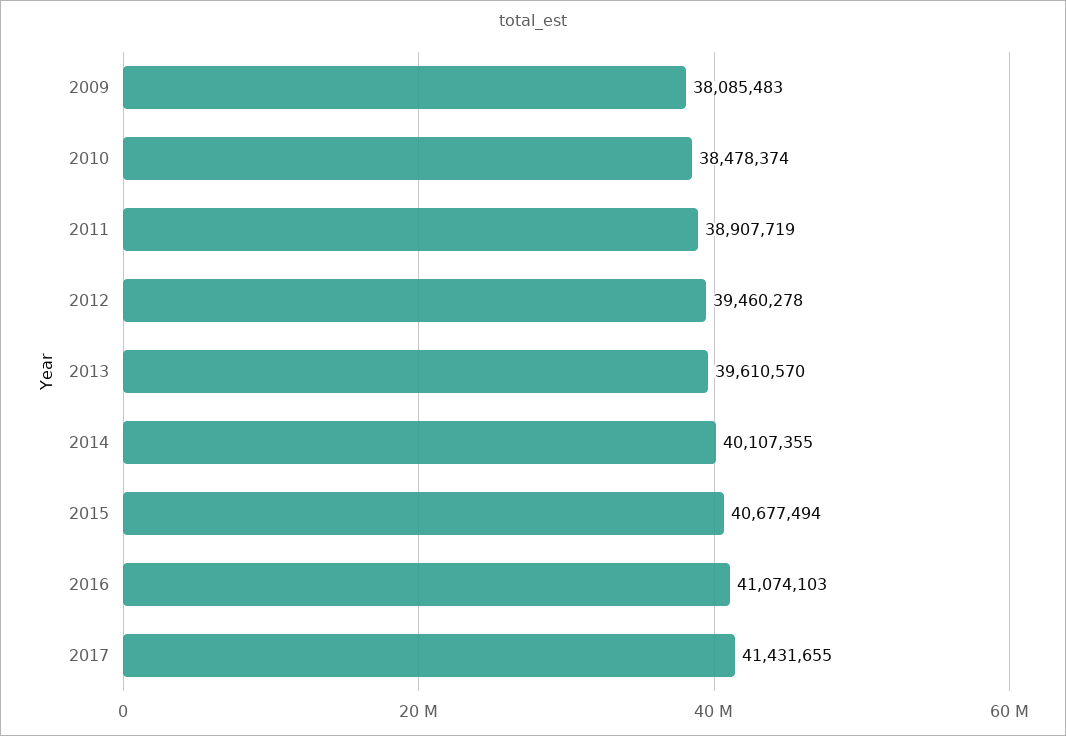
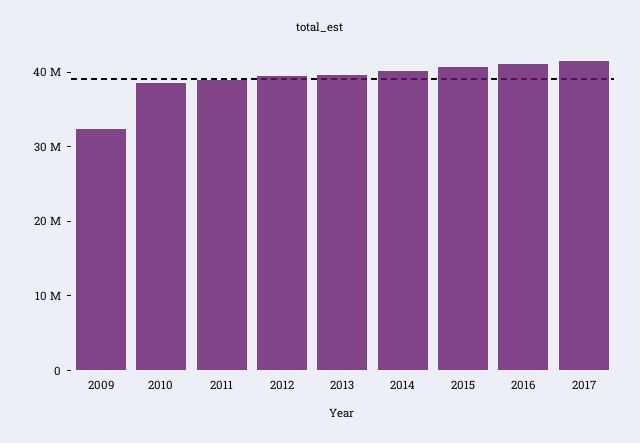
2009: 38085483 -> 32000000

